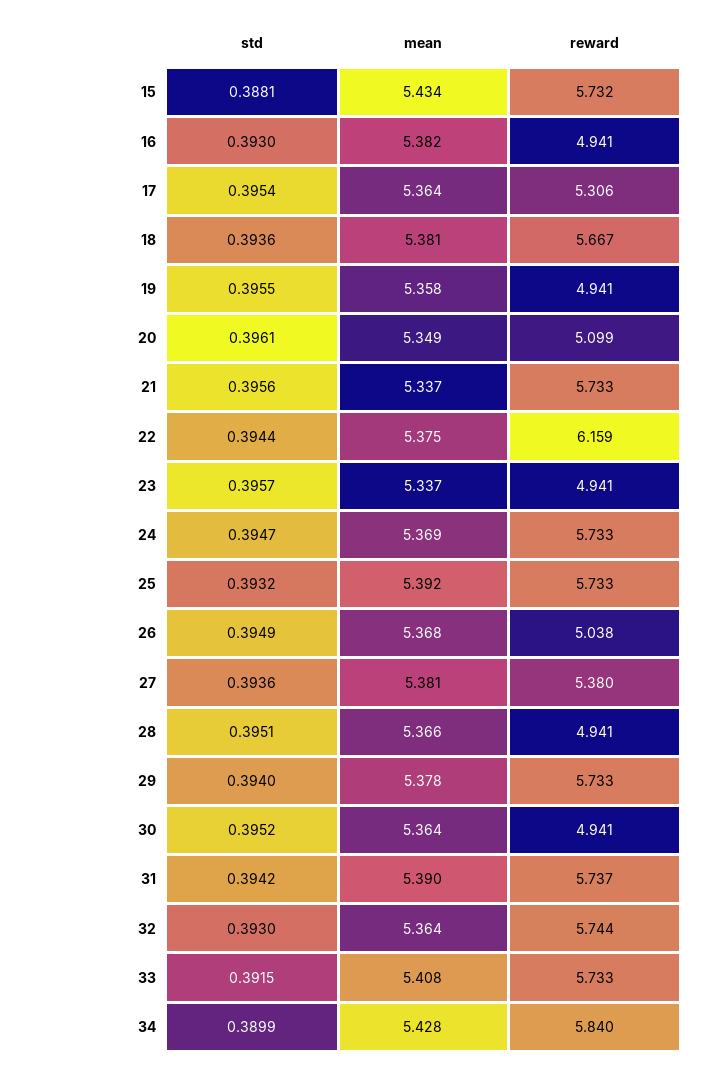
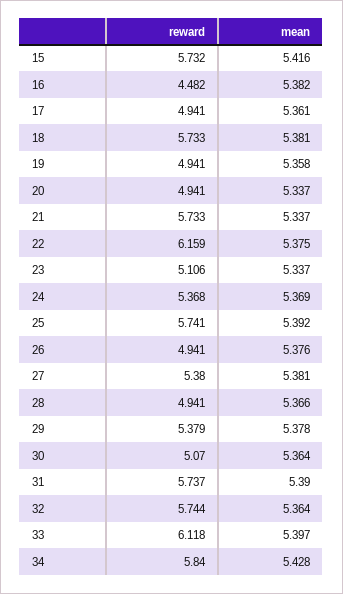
std, 15: 0.3881 -> none
mean, 15: 5.434 -> 5.416
std, 16: 0.393 -> none
reward, 16: 4.941 -> 4.482
std, 17: 0.3954 -> none
mean, 17: 5.364 -> 5.361
reward, 17: 5.306 -> 4.941
std, 18: 0.3936 -> none
reward, 18: 5.667 -> 5.733
std, 19: 0.3955 -> none
std, 20: 0.3961 -> none
mean, 20: 5.349 -> 5.337
reward, 20: 5.099 -> 4.941
std, 21: 0.3956 -> none
std, 22: 0.3944 -> none
std, 23: 0.3957 -> none
reward, 23: 4.941 -> 5.106
std, 24: 0.3947 -> none
reward, 24: 5.733 -> 5.368
std, 25: 0.3932 -> none
reward, 25: 5.733 -> 5.741
std, 26: 0.3949 -> none
mean, 26: 5.368 -> 5.376
reward, 26: 5.038 -> 4.941
std, 27: 0.3936 -> none
std, 28: 0.3951 -> none
std, 29: 0.394 -> none
reward, 29: 5.733 -> 5.379
std, 30: 0.3952 -> none
reward, 30: 4.941 -> 5.07
std, 31: 0.3942 -> none
std, 32: 0.393 -> none
std, 33: 0.3915 -> none
mean, 33: 5.408 -> 5.397
reward, 33: 5.733 -> 6.118
std, 34: 0.3899 -> none

